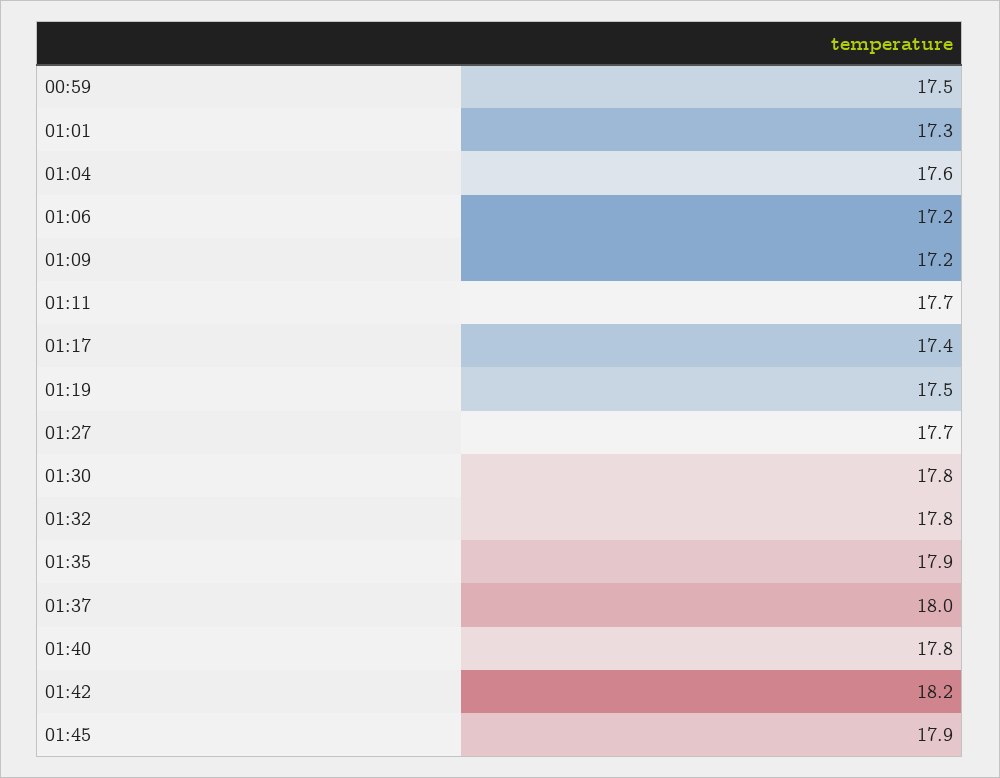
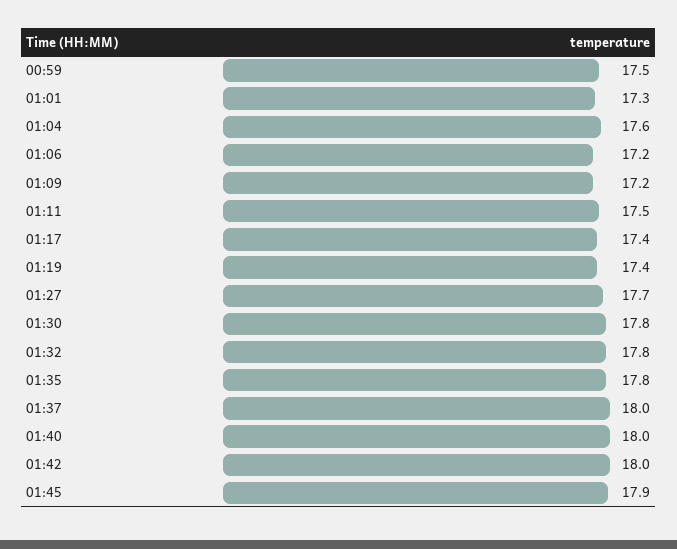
01:11: 17.7 -> 17.5
01:19: 17.5 -> 17.4
01:35: 17.9 -> 17.8
01:40: 17.8 -> 18
01:42: 18.2 -> 18

